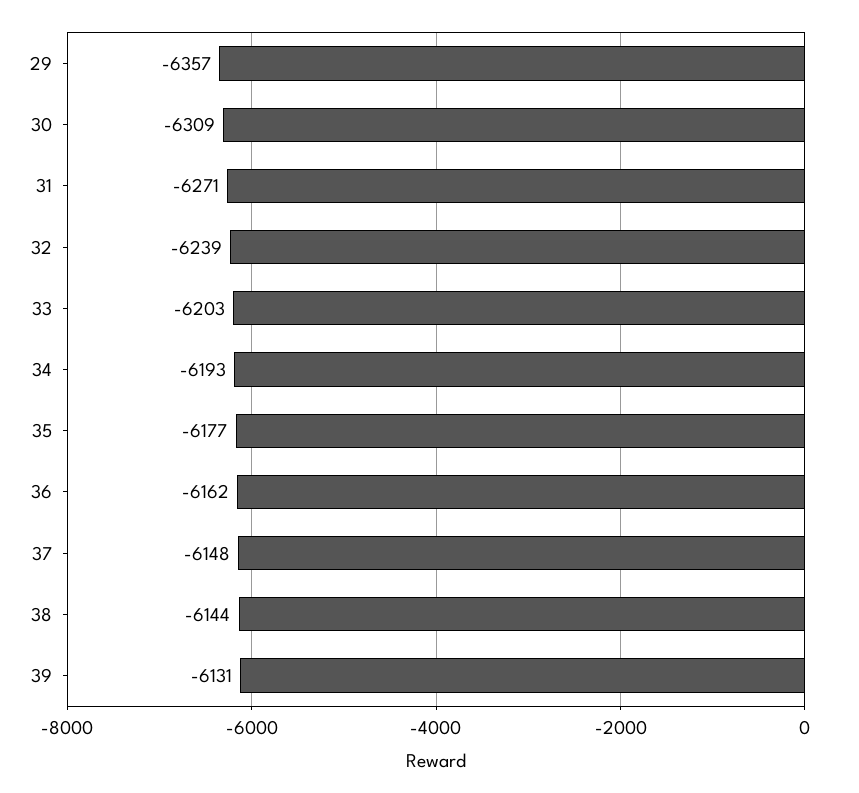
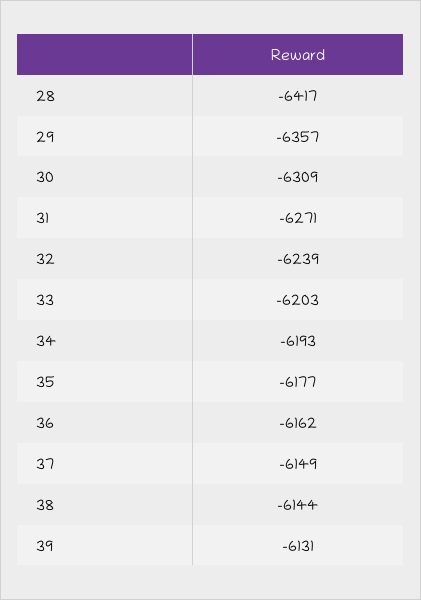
37: -6148 -> -6149
28: none -> -6417

